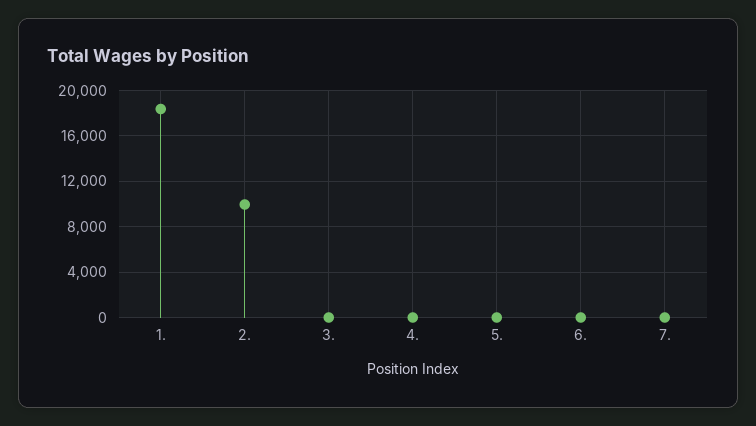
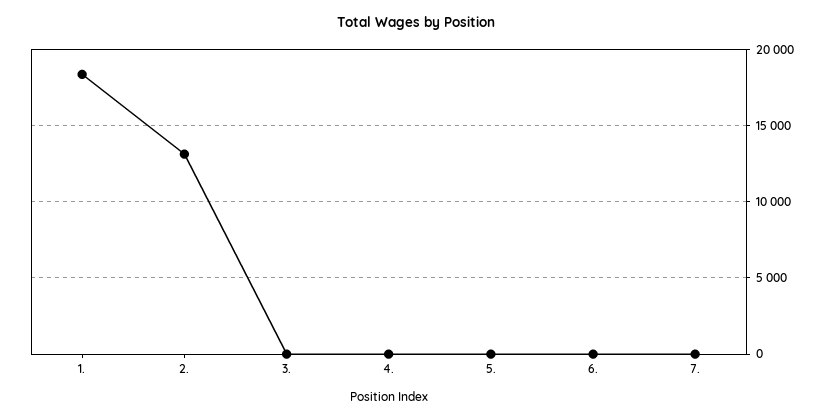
2.: 10000 -> 13000

